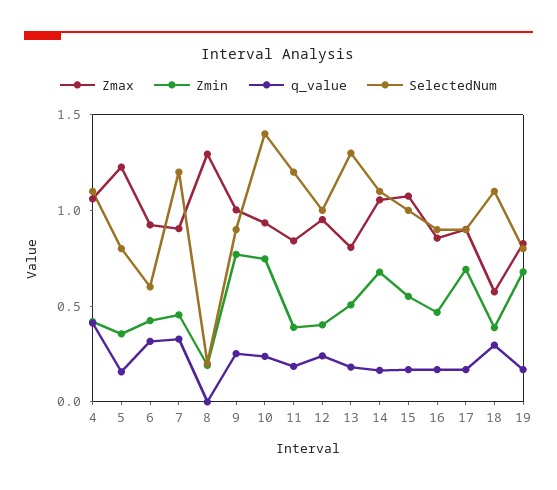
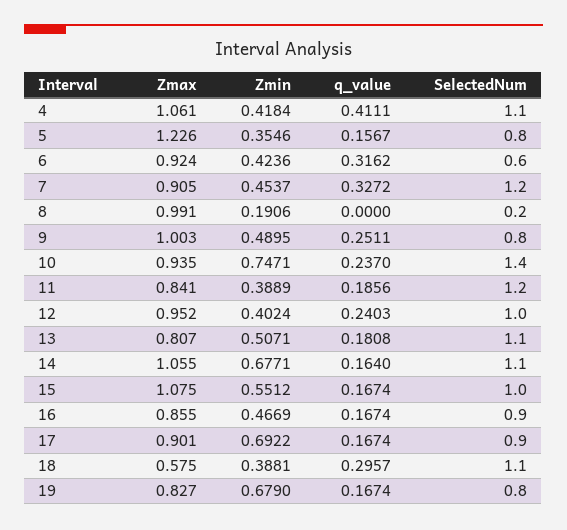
Zmax, 8: 1.3 -> 0.991
Zmin, 9: 0.8 -> 0.4895
SelectedNum, 9: 0.9 -> 0.8
SelectedNum, 13: 1.3 -> 1.1

